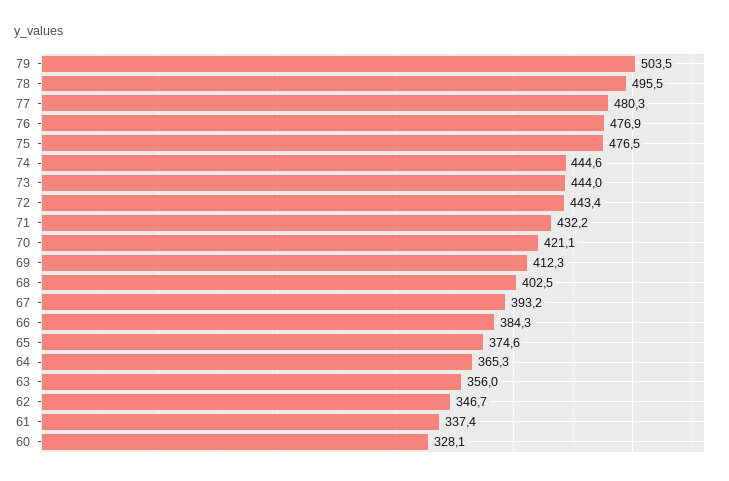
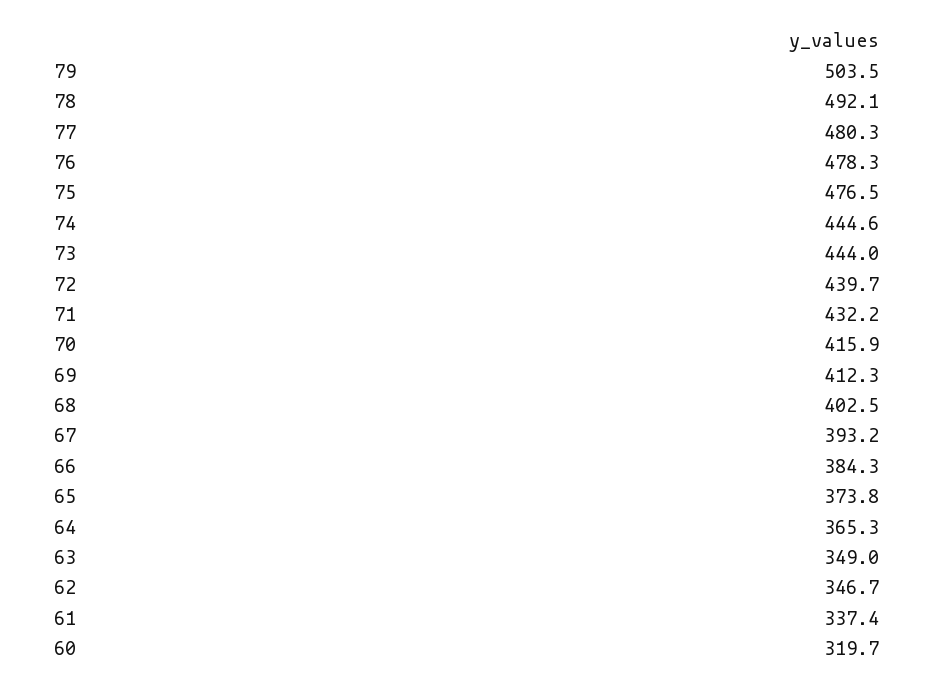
78: 495.5 -> 492.1
76: 476.9 -> 478.3
72: 443.4 -> 439.7
70: 421.1 -> 415.9
65: 374.6 -> 373.8
63: 356 -> 349
60: 328.1 -> 319.7

